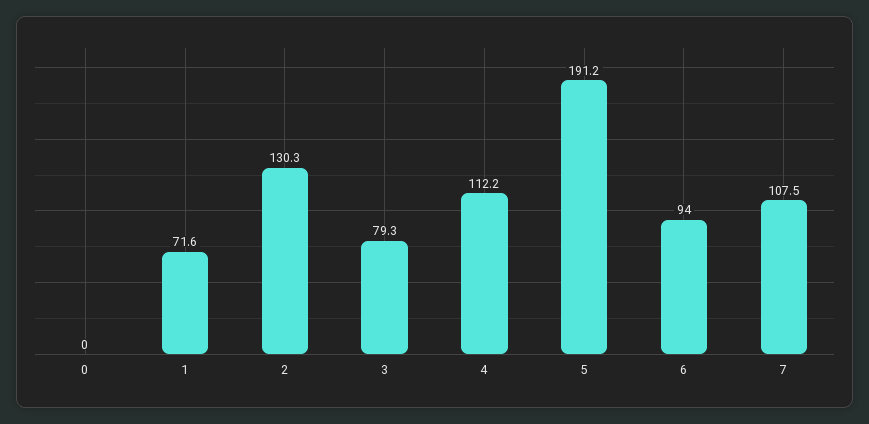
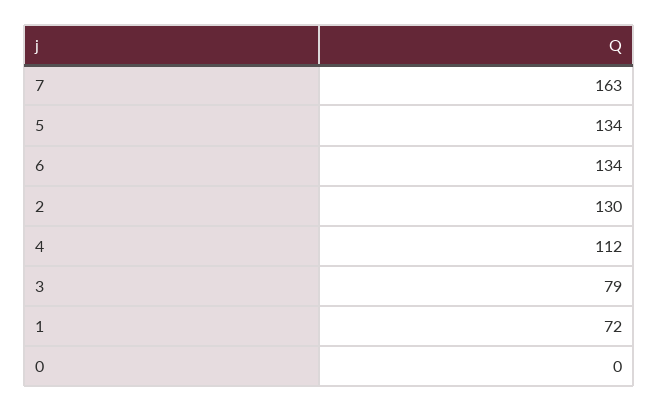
5: 191.2 -> 134
6: 94 -> 134
7: 107.5 -> 163

